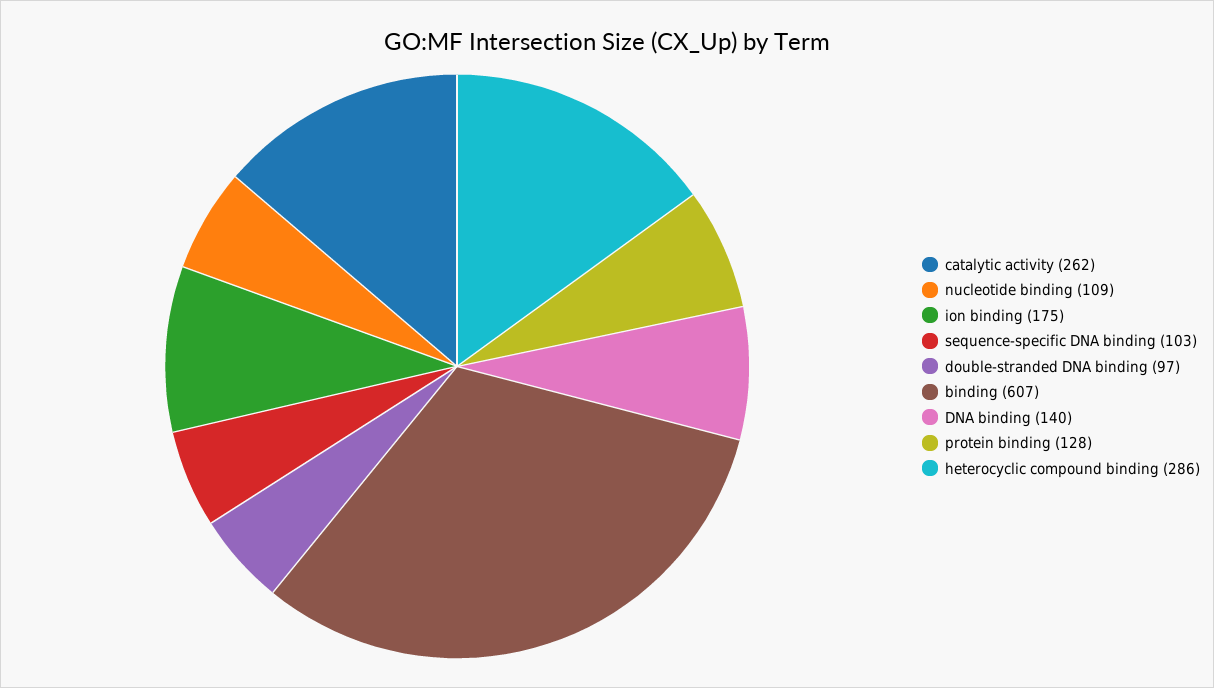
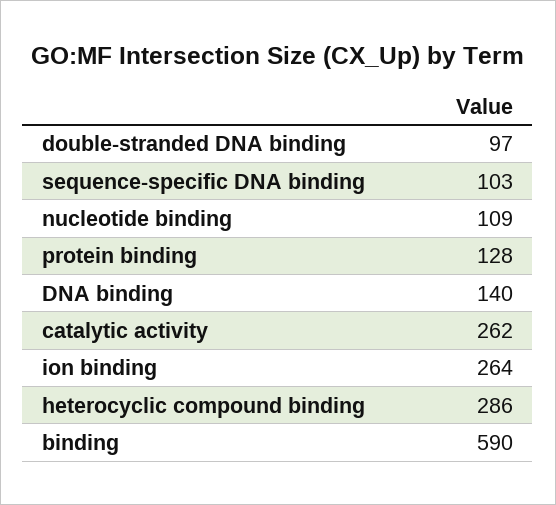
ion binding: 175 -> 264
binding: 607 -> 590

